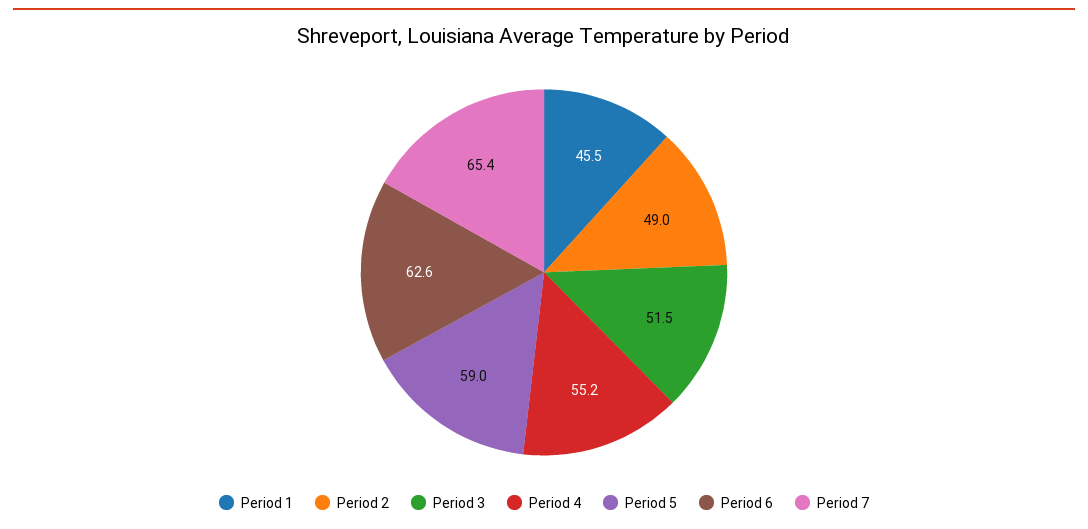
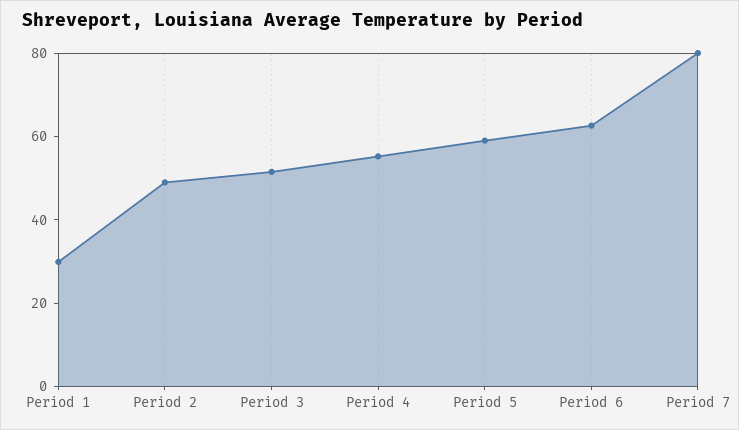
Period 1: 45.5 -> 30
Period 7: 65.4 -> 80

